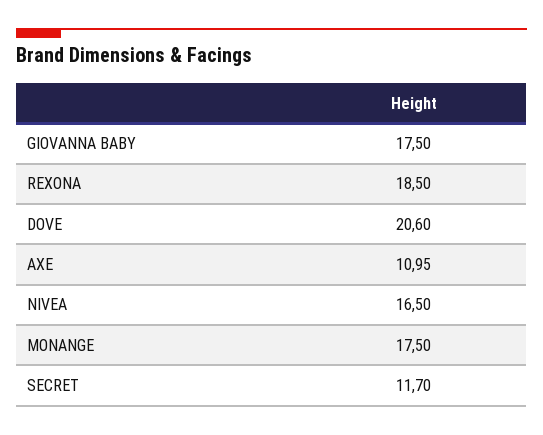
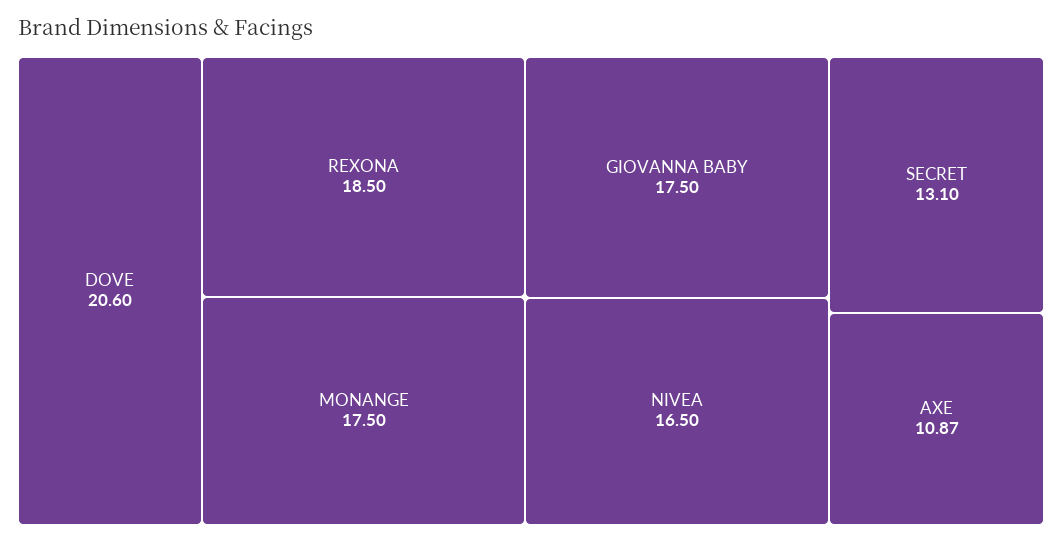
AXE: 10.95 -> 10.87
SECRET: 11.7 -> 13.1

